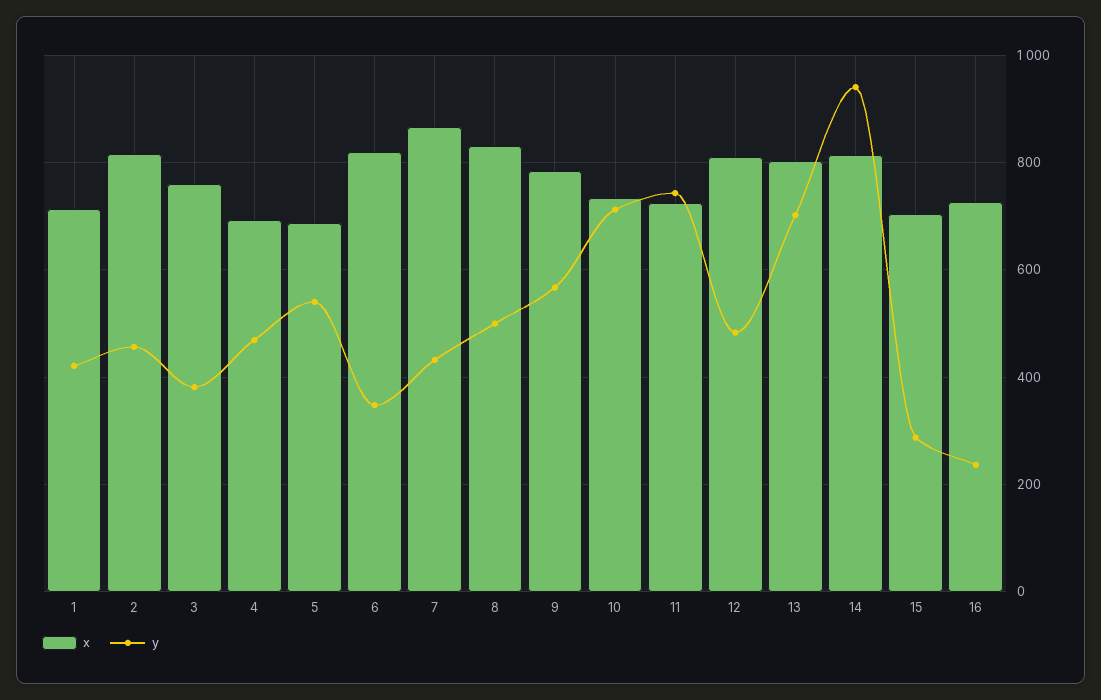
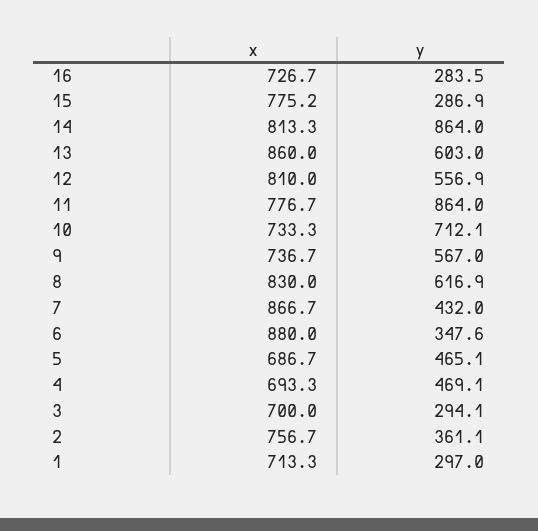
y, 1: 420 -> 297
x, 2: 820 -> 756.7
y, 2: 460 -> 361.1
x, 3: 760 -> 700
y, 3: 380 -> 294.1
y, 5: 540 -> 465.1
x, 6: 820 -> 880
y, 8: 500 -> 616.9
x, 9: 780 -> 736.7
x, 11: 720 -> 776.7
y, 11: 740 -> 864
y, 12: 480 -> 556.9
x, 13: 800 -> 860
y, 13: 700 -> 603
y, 14: 940 -> 864
x, 15: 700 -> 775.2
y, 16: 240 -> 283.5

